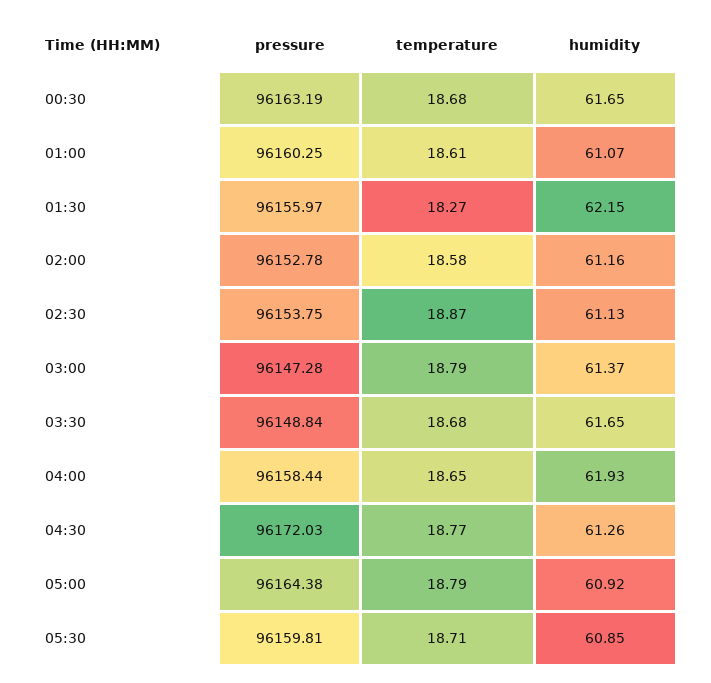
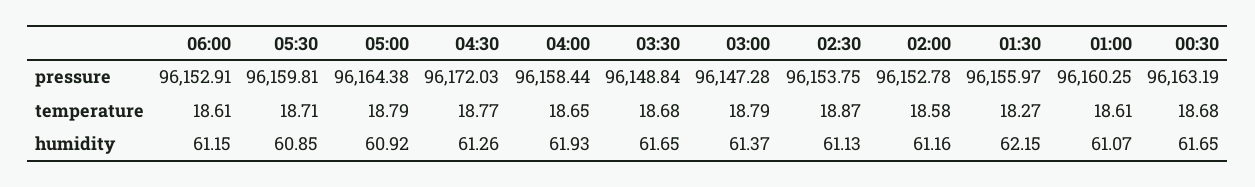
pressure, 06:00: none -> 96152.91
temperature, 06:00: none -> 18.61
humidity, 06:00: none -> 61.15

